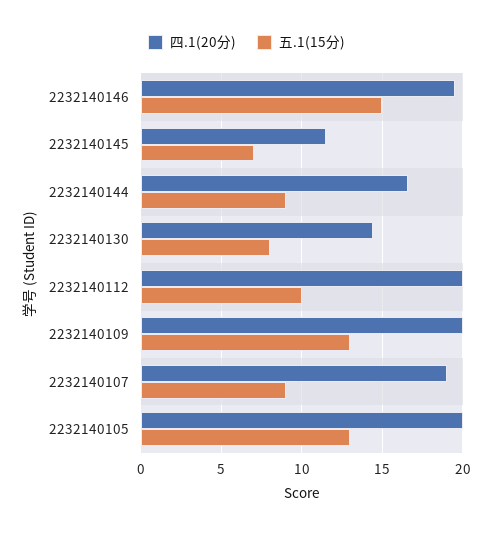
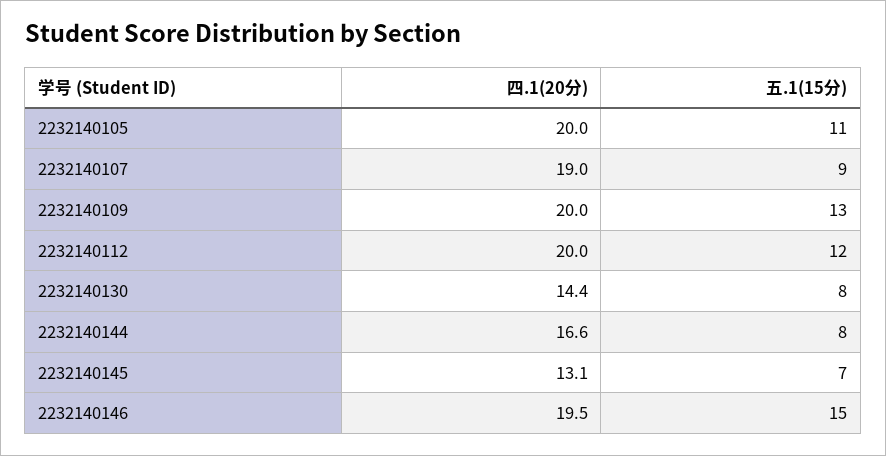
四.1(20分), 2232140145: 11.5 -> 13.1
五.1(15分), 2232140144: 9 -> 8
五.1(15分), 2232140112: 10 -> 12
五.1(15分), 2232140105: 13 -> 11

